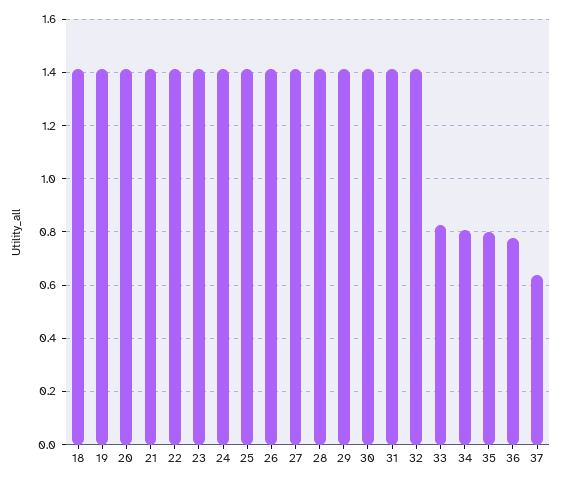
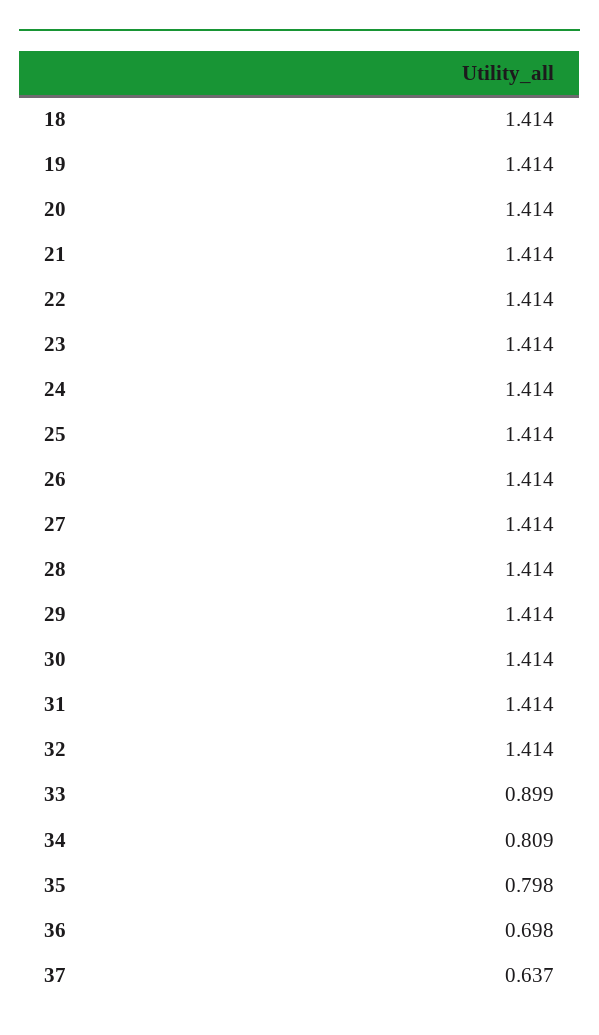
33: 0.825 -> 0.899
36: 0.775 -> 0.698

